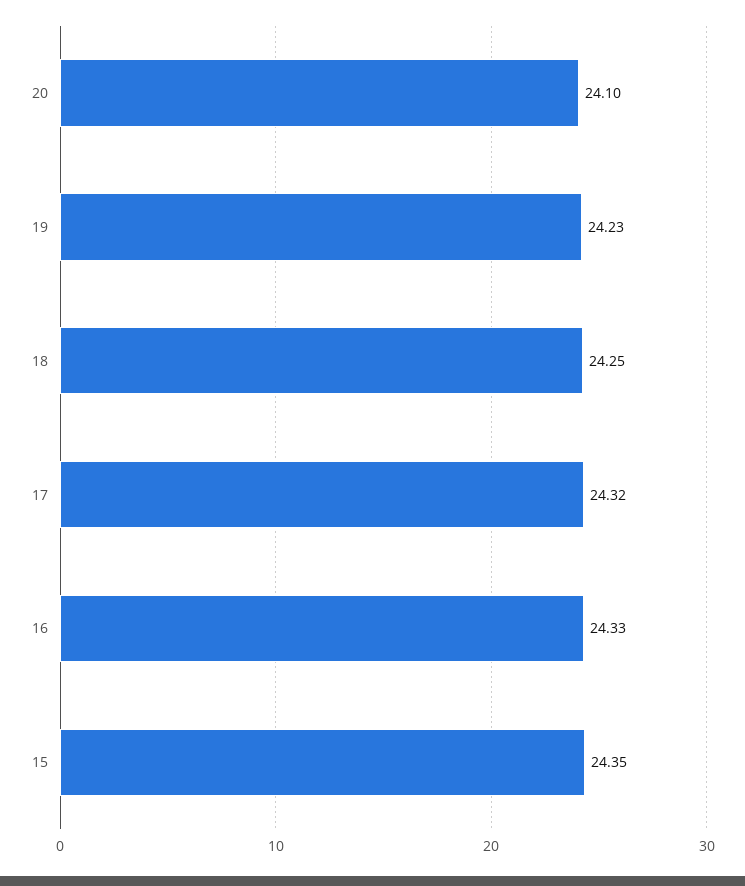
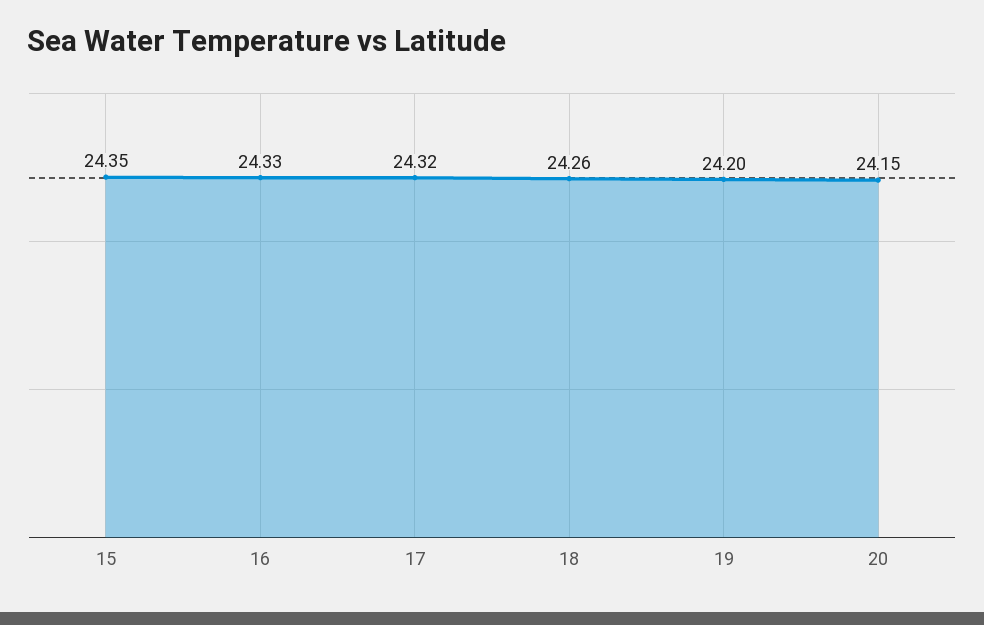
20: 24.1 -> 24.15
19: 24.23 -> 24.2
18: 24.25 -> 24.26

